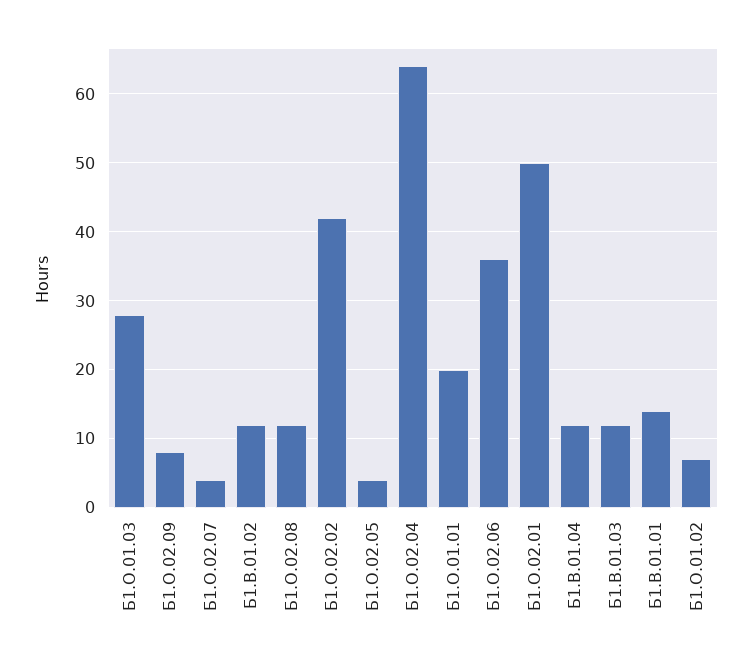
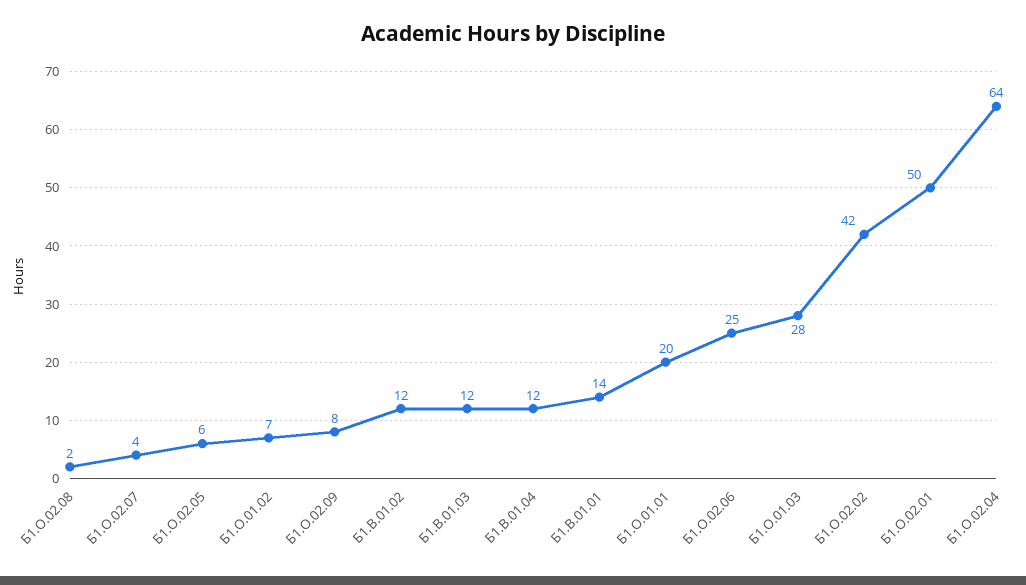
Б1.О.02.08: 12 -> 2
Б1.О.02.05: 4 -> 6
Б1.О.02.06: 36 -> 25

